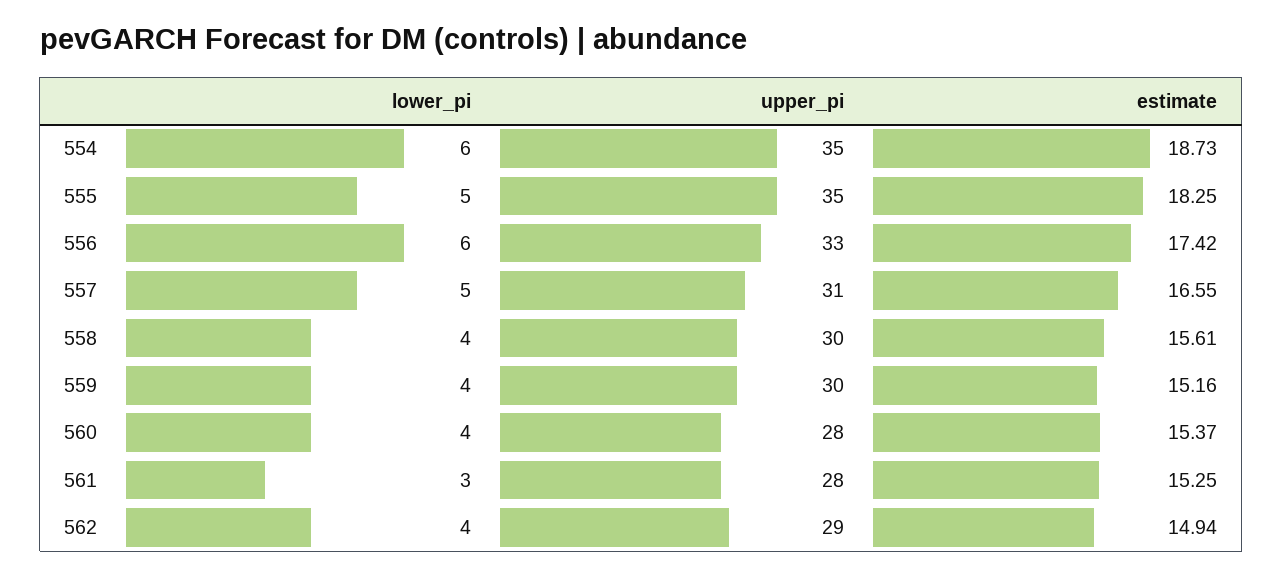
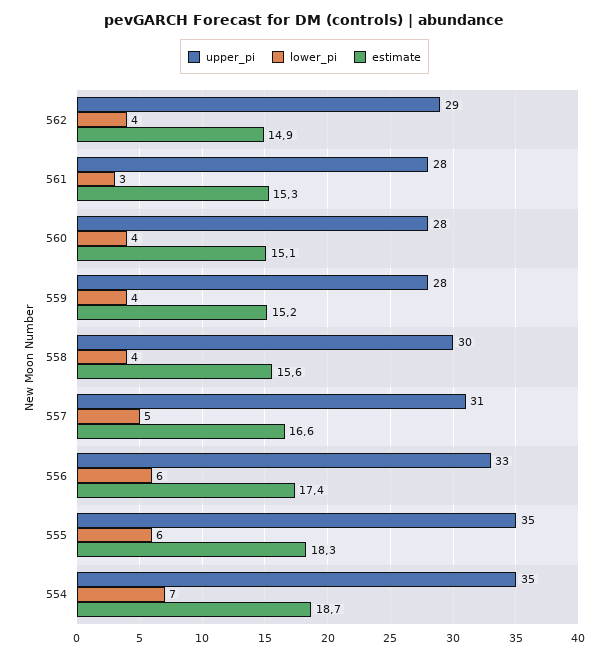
lower_pi, 554: 6 -> 7
lower_pi, 555: 5 -> 6
upper_pi, 559: 30 -> 28
estimate, 560: 15.37 -> 15.1

